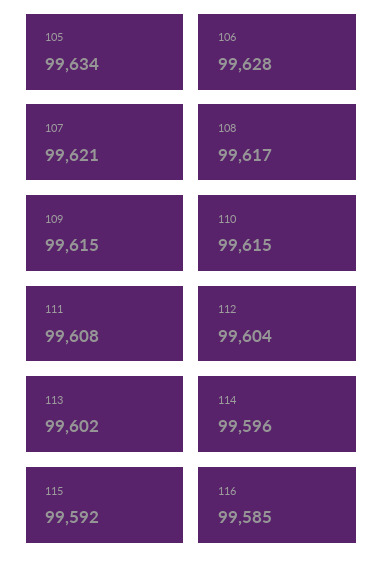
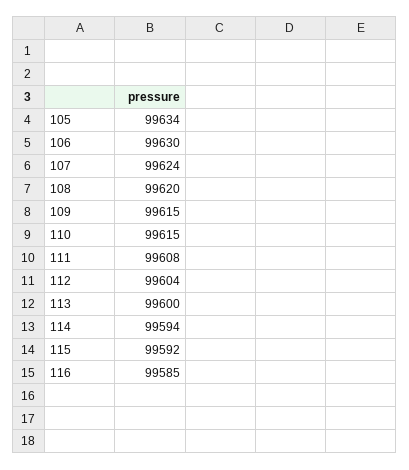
106: 99628 -> 99630
107: 99621 -> 99624
108: 99617 -> 99620
113: 99602 -> 99600
114: 99596 -> 99594

